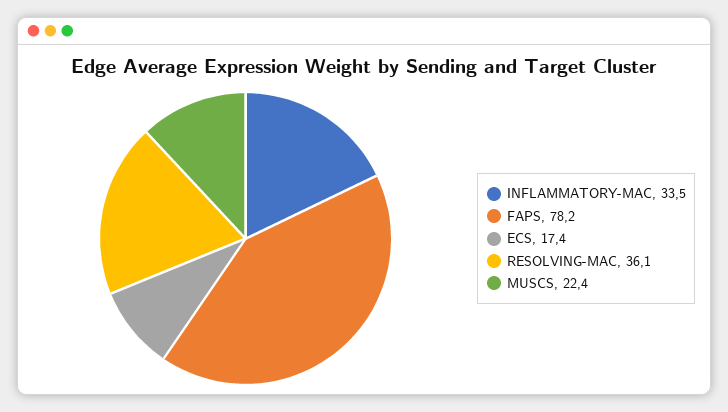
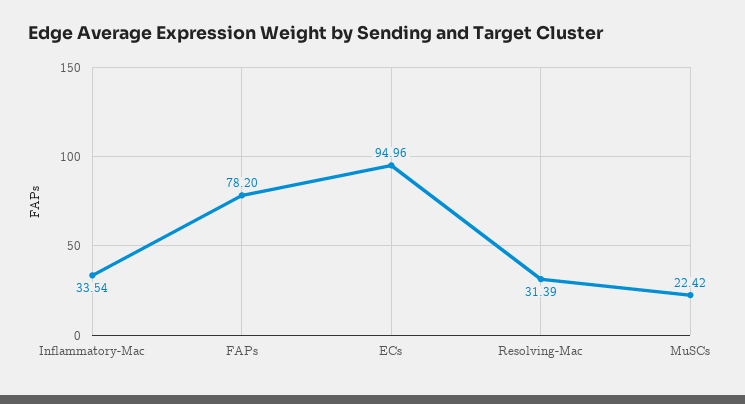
ECS: 17.4 -> 94.96
RESOLVING-MAC: 36.1 -> 31.39

